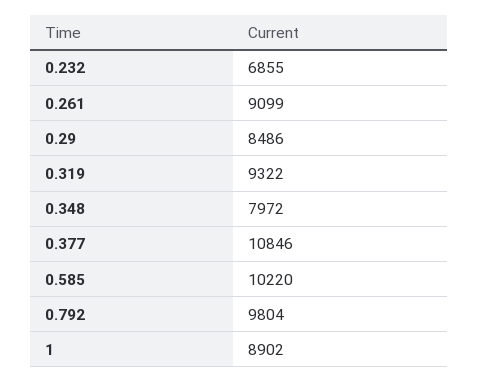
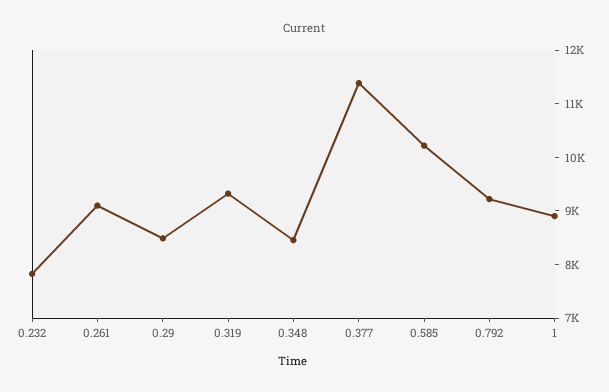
0.232: 6855 -> 7800
0.348: 7972 -> 8400
0.377: 10846 -> 11400
0.792: 9804 -> 9200

